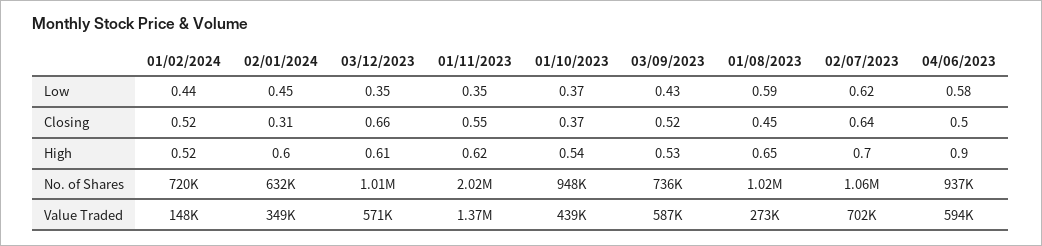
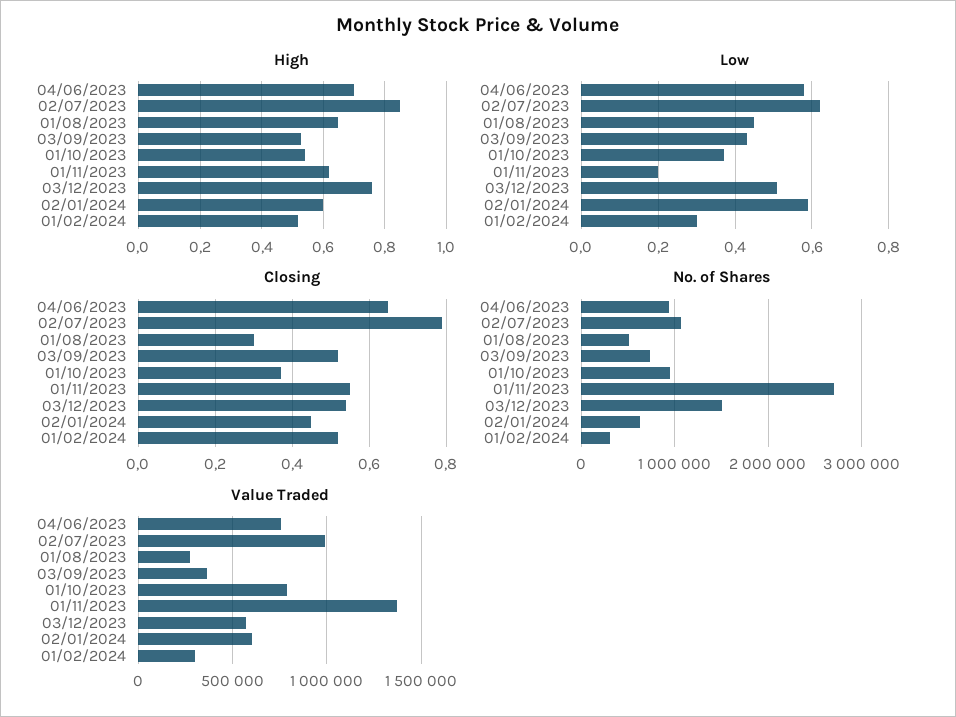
Low, 01/02/2024: 0.44 -> 0.3
Low, 02/01/2024: 0.45 -> 0.6
Low, 03/12/2023: 0.35 -> 0.5
Low, 01/11/2023: 0.35 -> 0.2
Low, 01/08/2023: 0.59 -> 0.45
Closing, 02/01/2024: 0.31 -> 0.45
Closing, 03/12/2023: 0.66 -> 0.55
Closing, 01/08/2023: 0.45 -> 0.3
Closing, 02/07/2023: 0.64 -> 0.8
Closing, 04/06/2023: 0.5 -> 0.65
High, 03/12/2023: 0.61 -> 0.75
High, 02/07/2023: 0.7 -> 0.85
High, 04/06/2023: 0.9 -> 0.7
No. of Shares, 01/02/2024: 720000 -> 300000
No. of Shares, 03/12/2023: 1010000 -> 1500000
No. of Shares, 01/11/2023: 2020000 -> 2700000
No. of Shares, 01/08/2023: 1020000 -> 500000
Value Traded, 01/02/2024: 148000 -> 300000
Value Traded, 02/01/2024: 349000 -> 600000
Value Traded, 01/10/2023: 439000 -> 800000
Value Traded, 03/09/2023: 587000 -> 350000
Value Traded, 02/07/2023: 702000 -> 1000000
Value Traded, 04/06/2023: 594000 -> 750000

